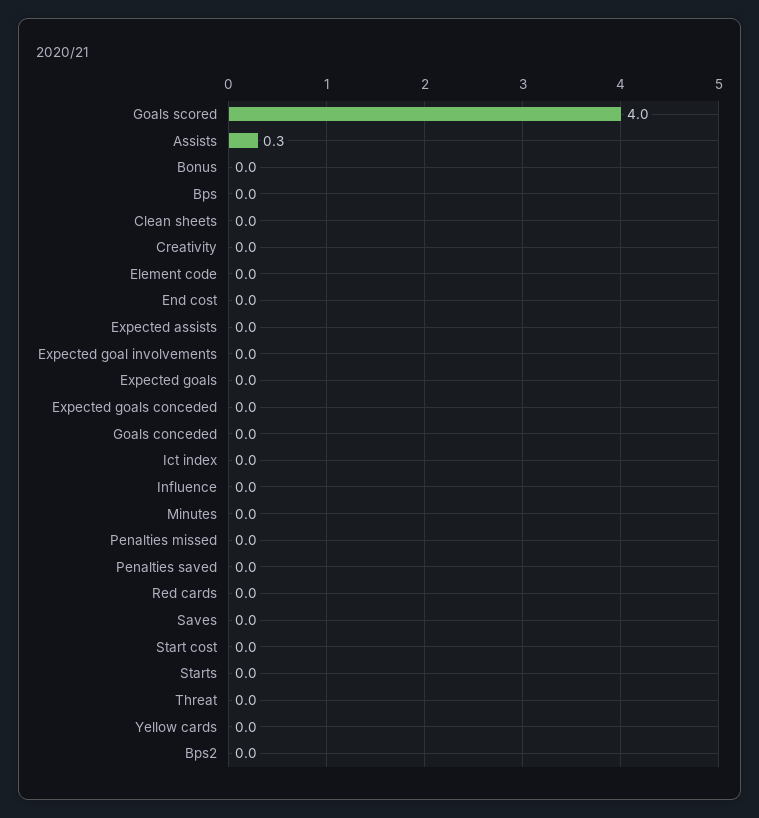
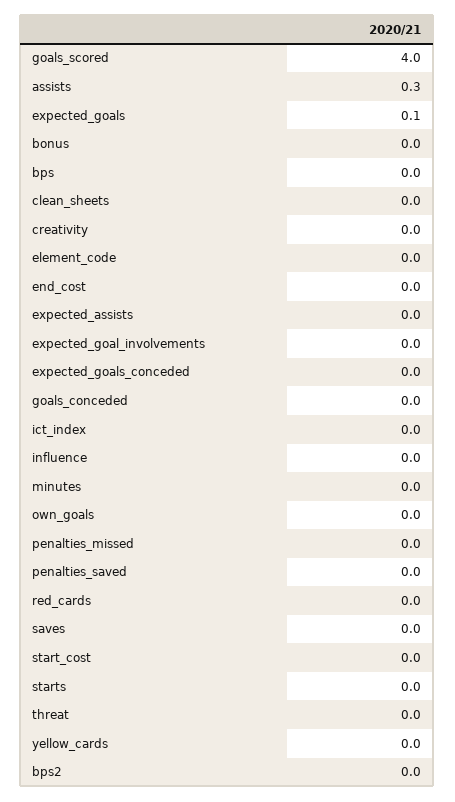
Expected goals: 0 -> 0.1
own_goals: none -> 0

